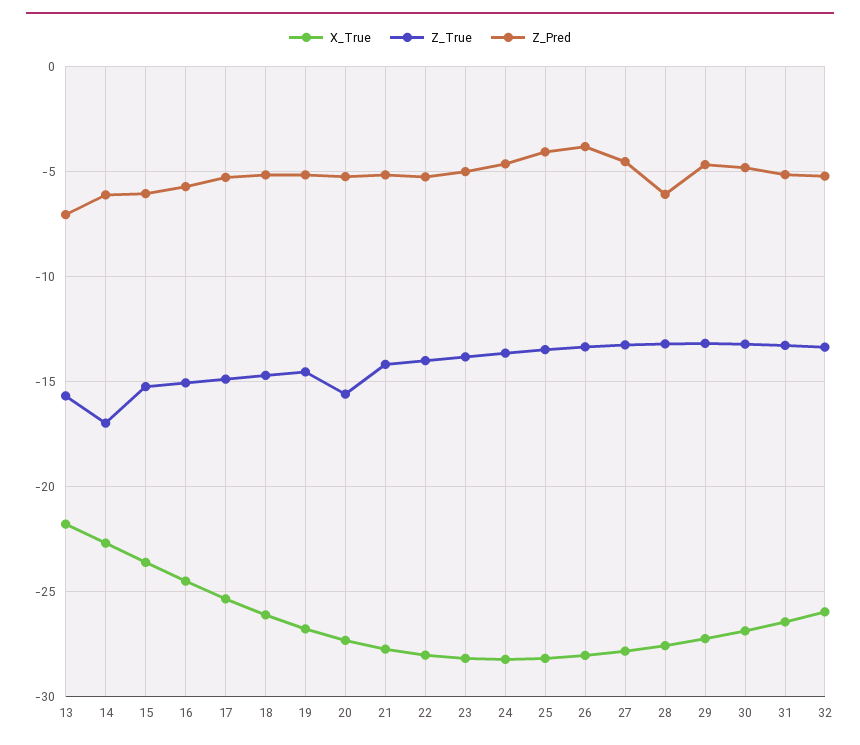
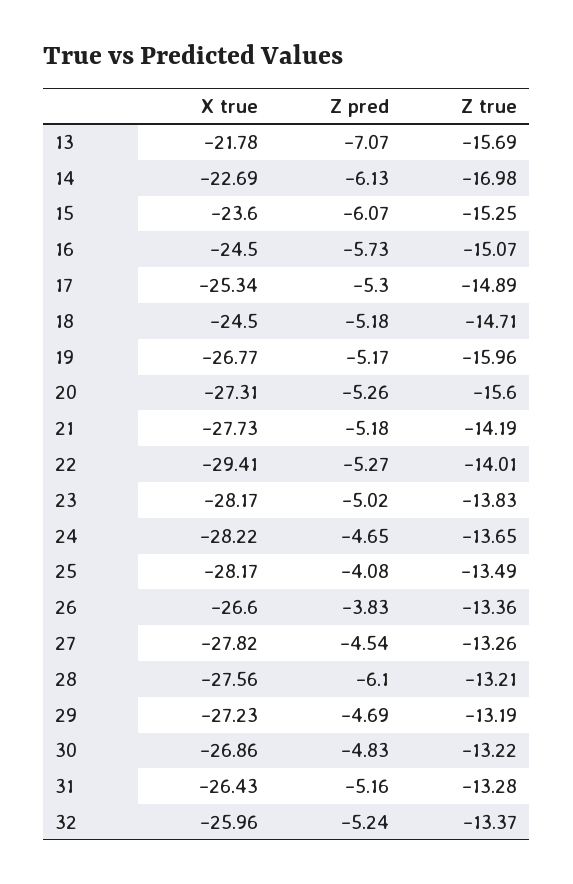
X_True, 18: -26 -> -24.5
Z_True, 19: -14.5 -> -15.96
X_True, 22: -28 -> -29.41
X_True, 26: -28 -> -26.6

